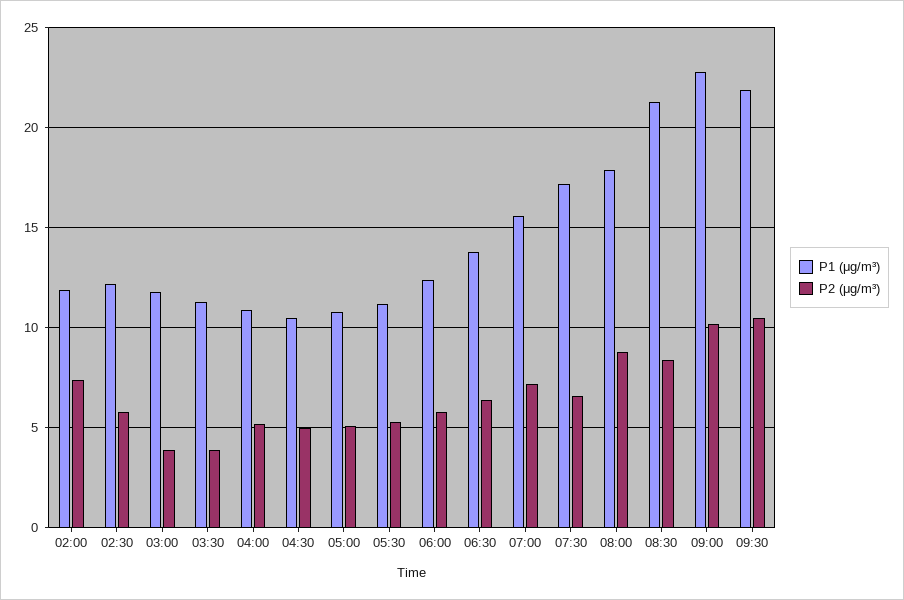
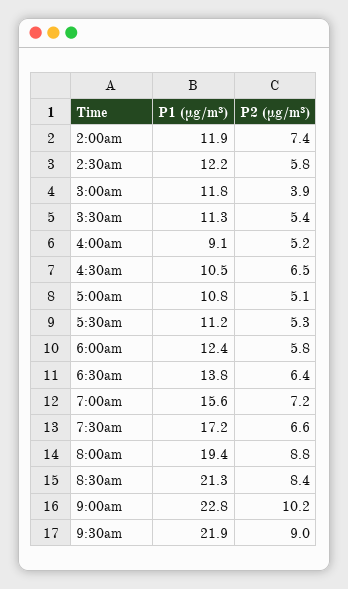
P2 (μg/m³), 03:30: 4 -> 5.4
P1 (μg/m³), 04:00: 11 -> 9.1
P2 (μg/m³), 04:30: 5 -> 6.5
P1 (μg/m³), 08:00: 18 -> 19.4
P2 (μg/m³), 09:30: 10.5 -> 9

